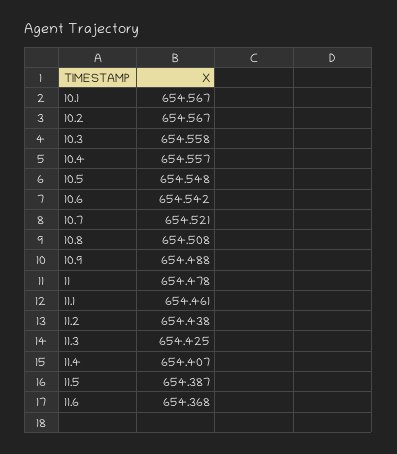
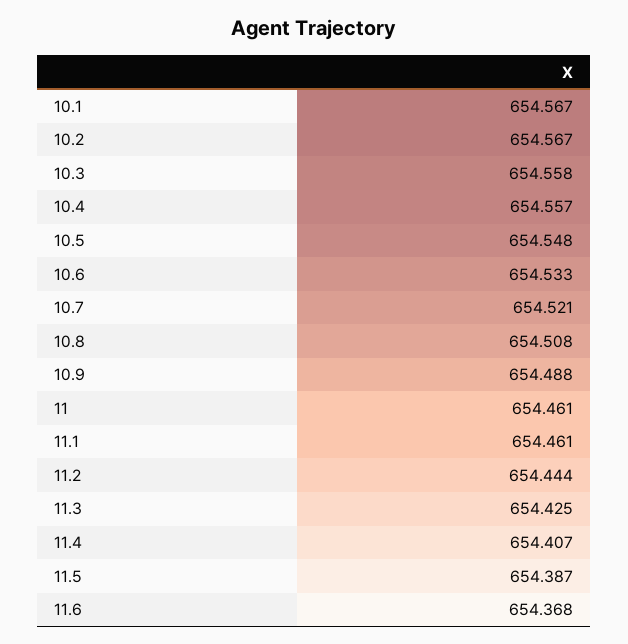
10.6: 654.542 -> 654.533
11: 654.478 -> 654.461
11.2: 654.438 -> 654.444

